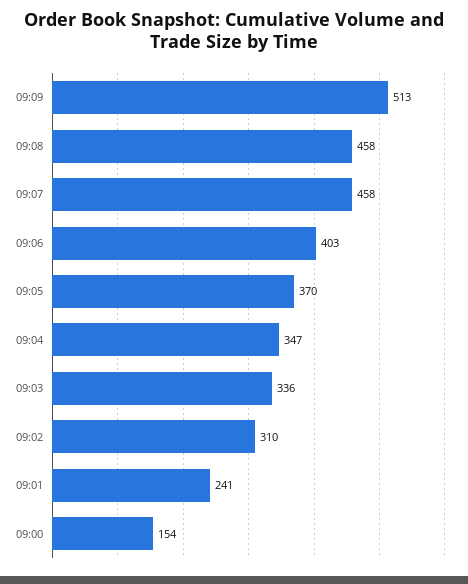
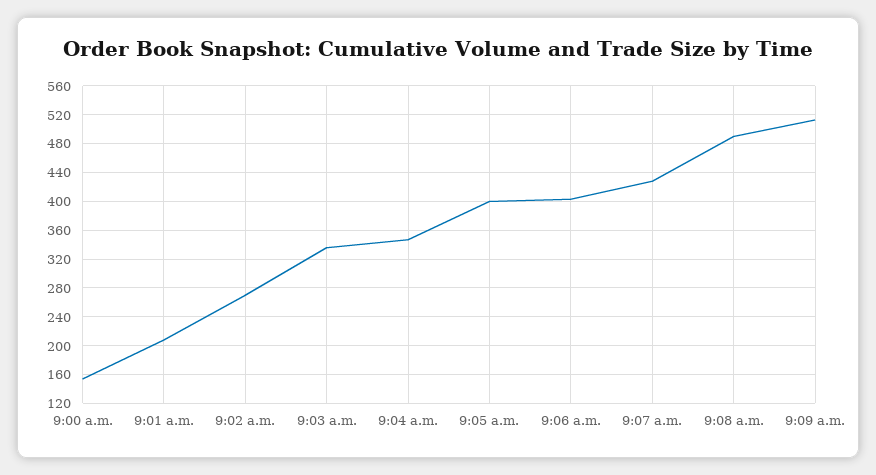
09:08: 458 -> 490
09:07: 458 -> 430
09:05: 370 -> 400
09:02: 310 -> 270
09:01: 241 -> 210

